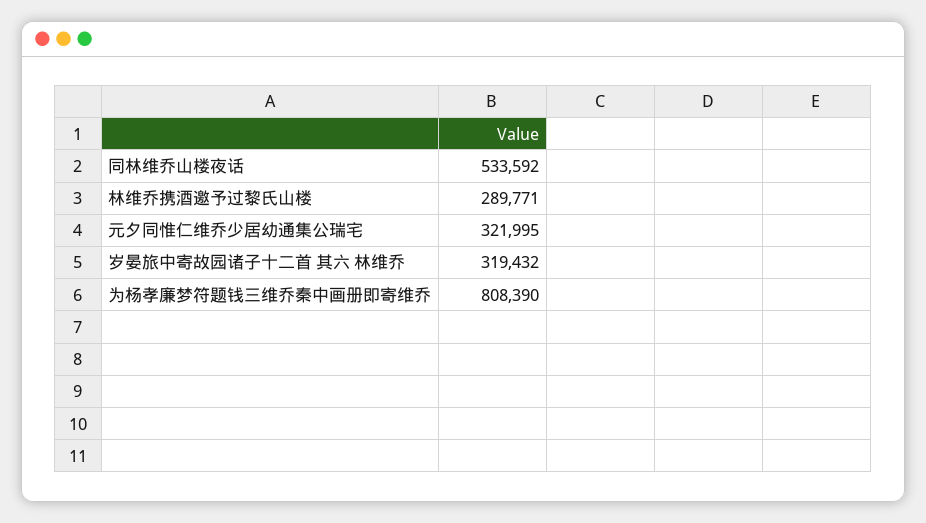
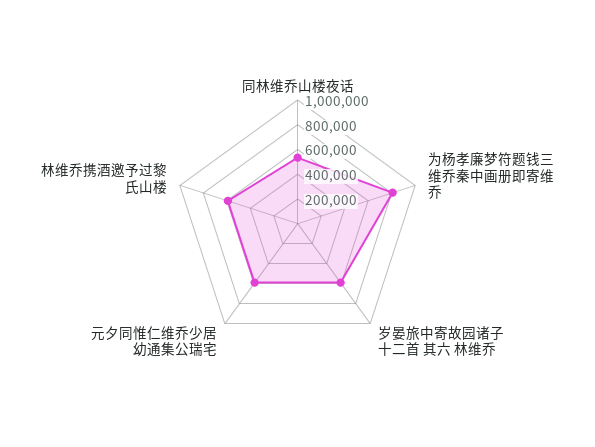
林维乔携酒邀予过黎氏山楼: 289771 -> 600000
元夕同惟仁维乔少居幼通集公瑞宅: 321995 -> 600000
岁晏旅中寄故园诸子十二首 其六 林维乔: 319432 -> 600000

